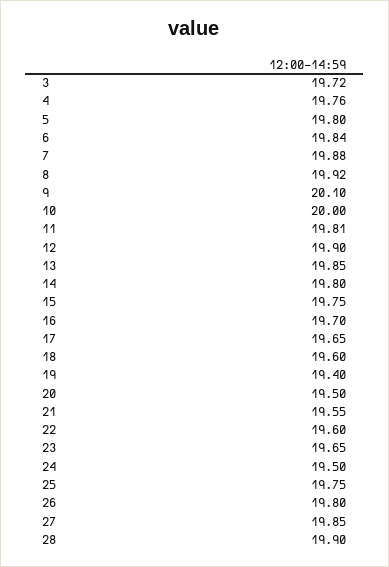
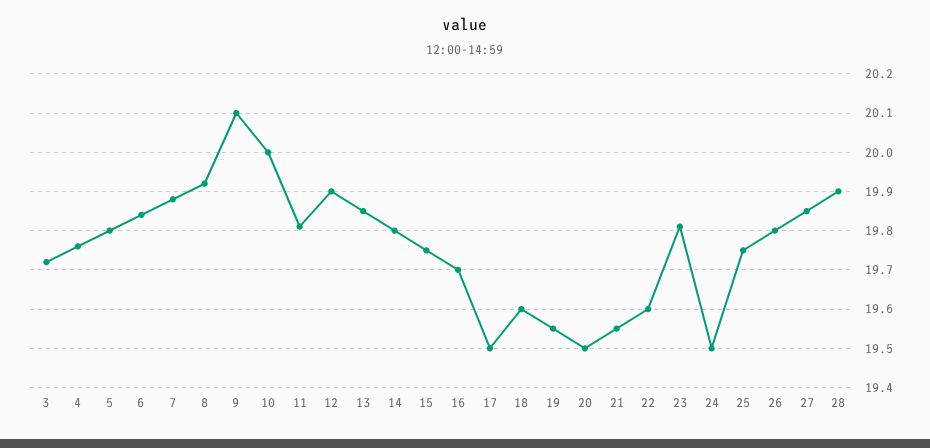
17: 19.65 -> 19.5
19: 19.4 -> 19.55
23: 19.65 -> 19.8

